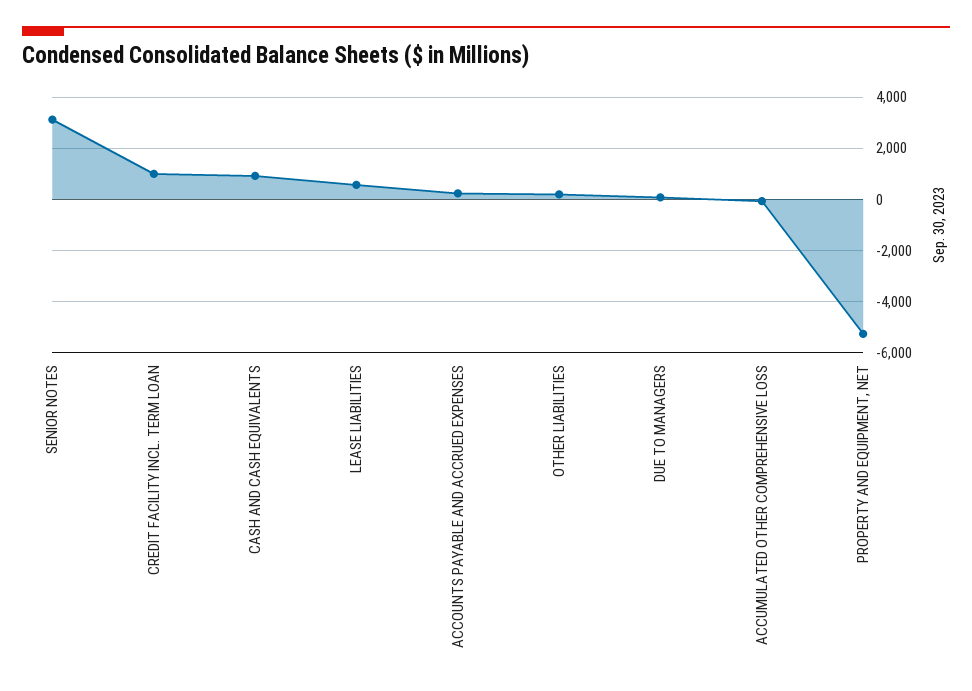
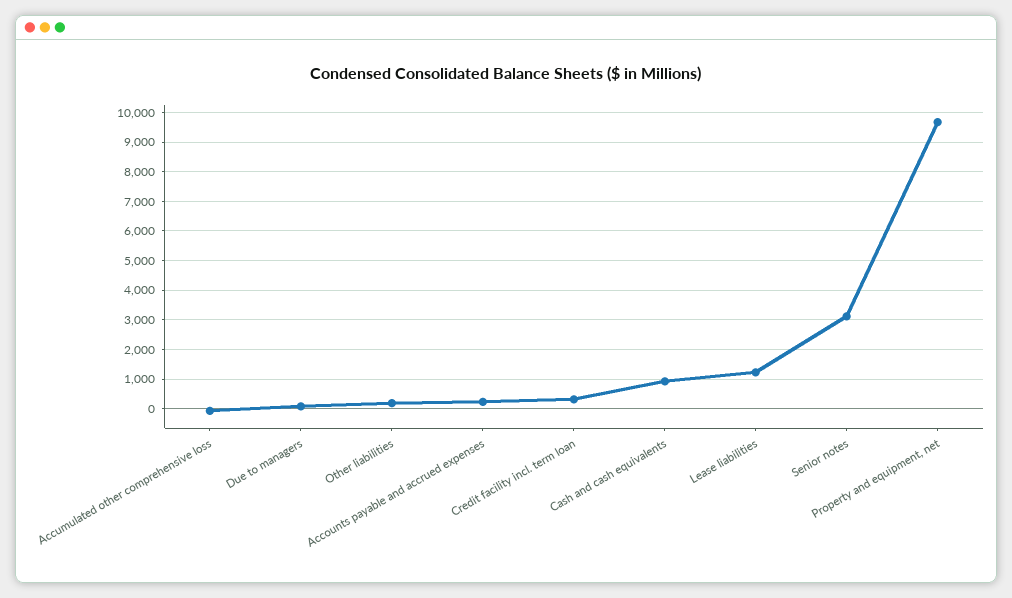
CREDIT FACILITY INCL. TERM LOAN: 1000 -> 250
LEASE LIABILITIES: 500 -> 1250
PROPERTY AND EQUIPMENT, NET: -5250 -> 9750

